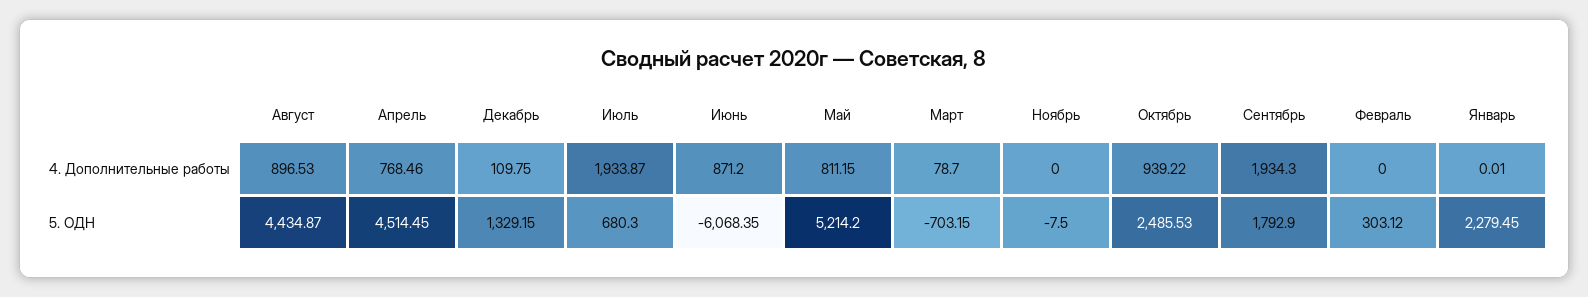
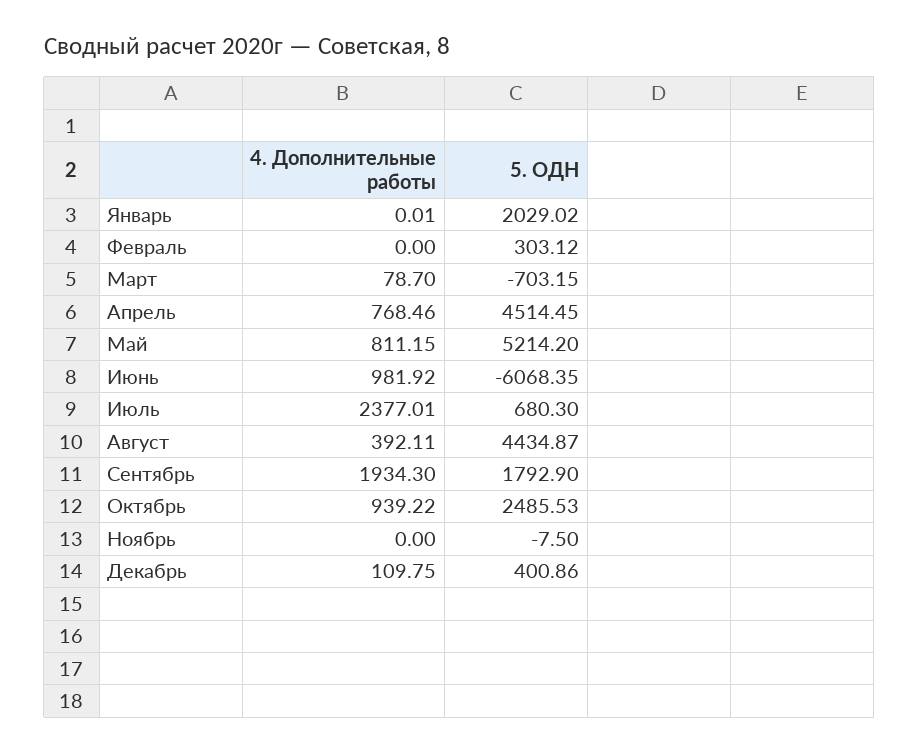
Август, 4. Дополнительные работы: 896.53 -> 392.11
Июль, 4. Дополнительные работы: 1933.87 -> 2377.01
Июнь, 4. Дополнительные работы: 871.2 -> 981.92
Декабрь, 5. ОДН: 1329.15 -> 400.86
Январь, 5. ОДН: 2279.45 -> 2029.02

